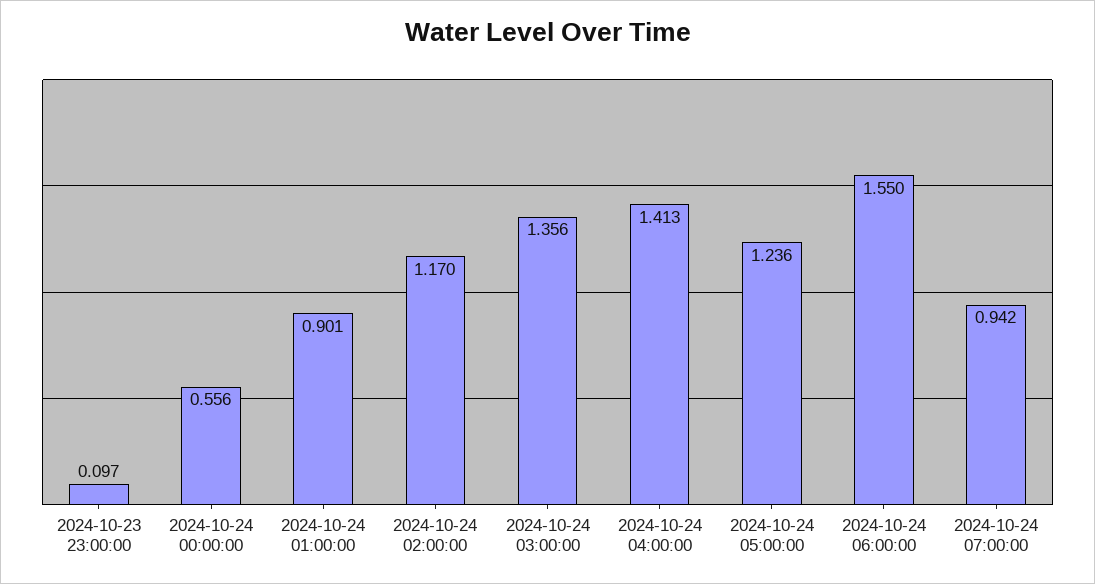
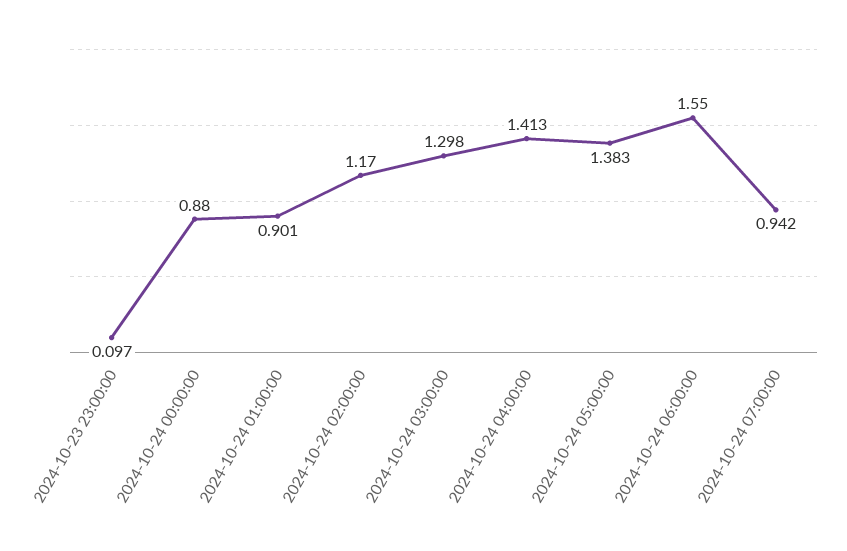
2024-10-24 00:00:00: 0.556 -> 0.88
2024-10-24 03:00:00: 1.356 -> 1.298
2024-10-24 05:00:00: 1.236 -> 1.383

